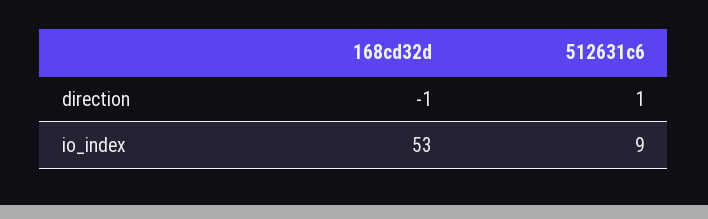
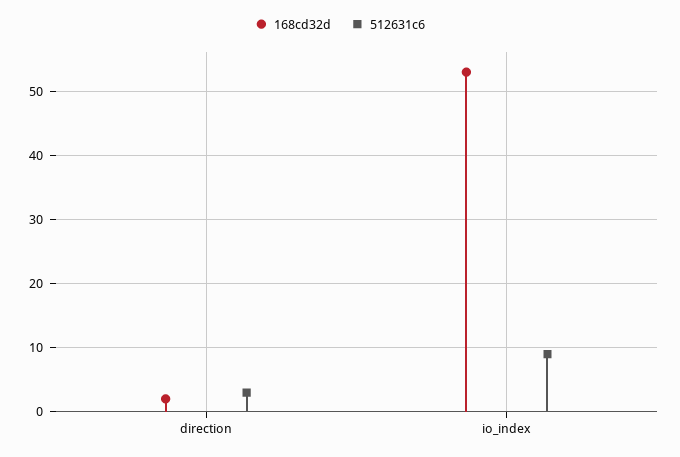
168cd32d, direction: -1 -> 2
512631c6, direction: 1 -> 3

